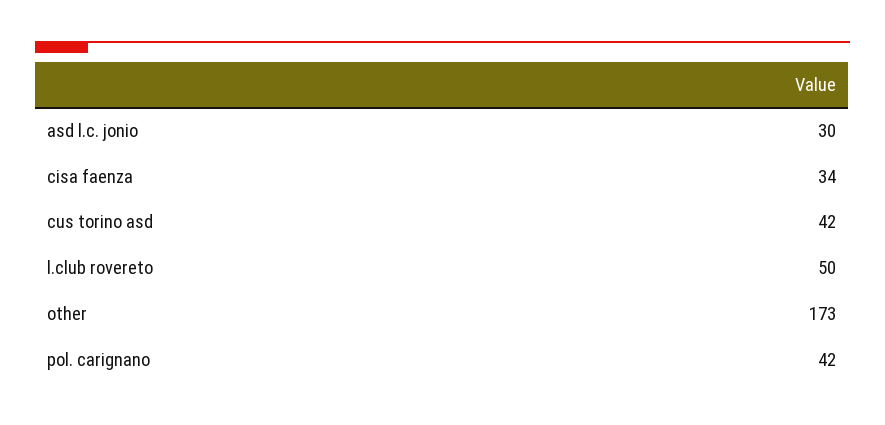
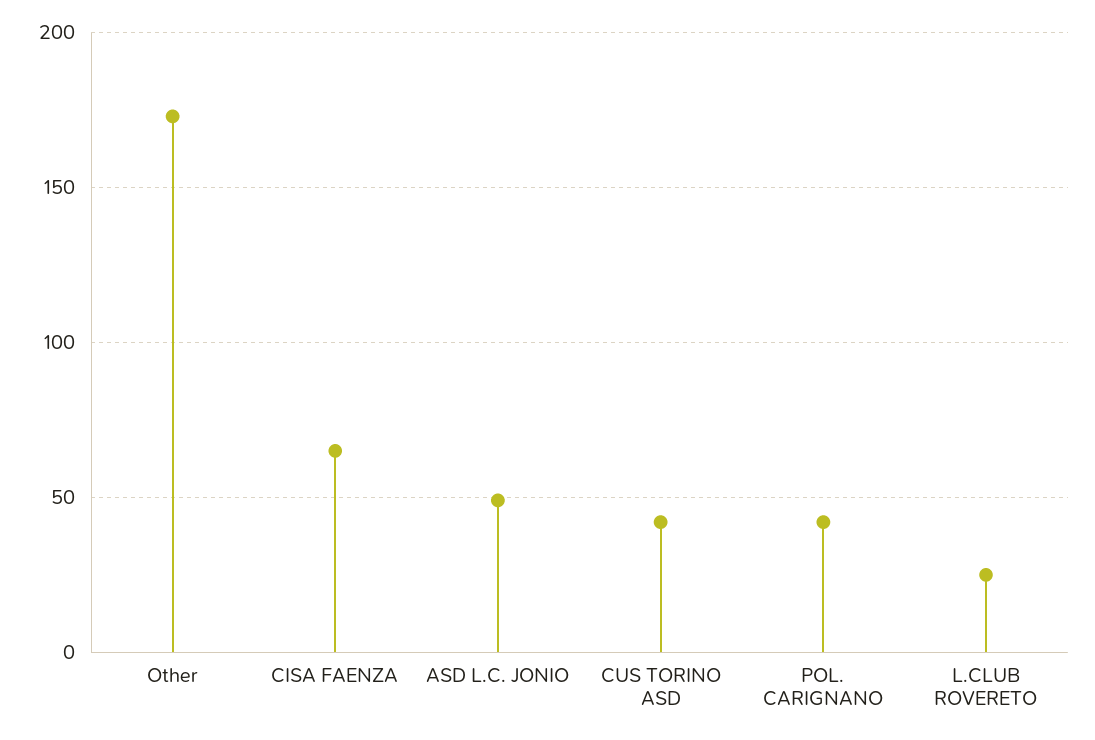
asd l.c. jonio: 30 -> 50
cisa faenza: 34 -> 65
l.club rovereto: 50 -> 25

